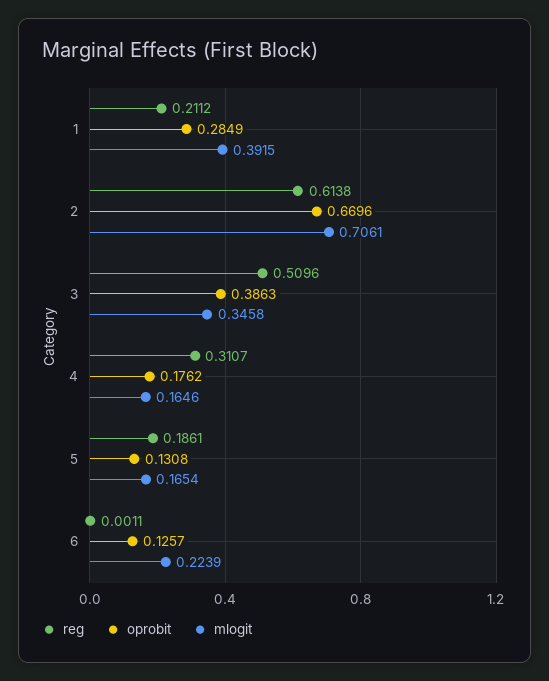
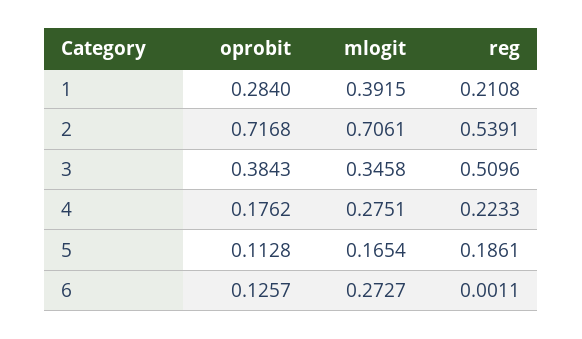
reg, 1: 0.2112 -> 0.2108
oprobit, 1: 0.2849 -> 0.284
reg, 2: 0.6138 -> 0.5391
oprobit, 2: 0.6696 -> 0.7168
oprobit, 3: 0.3863 -> 0.3843
reg, 4: 0.3107 -> 0.2233
mlogit, 4: 0.1646 -> 0.2751
oprobit, 5: 0.1308 -> 0.1128
mlogit, 6: 0.2239 -> 0.2727

